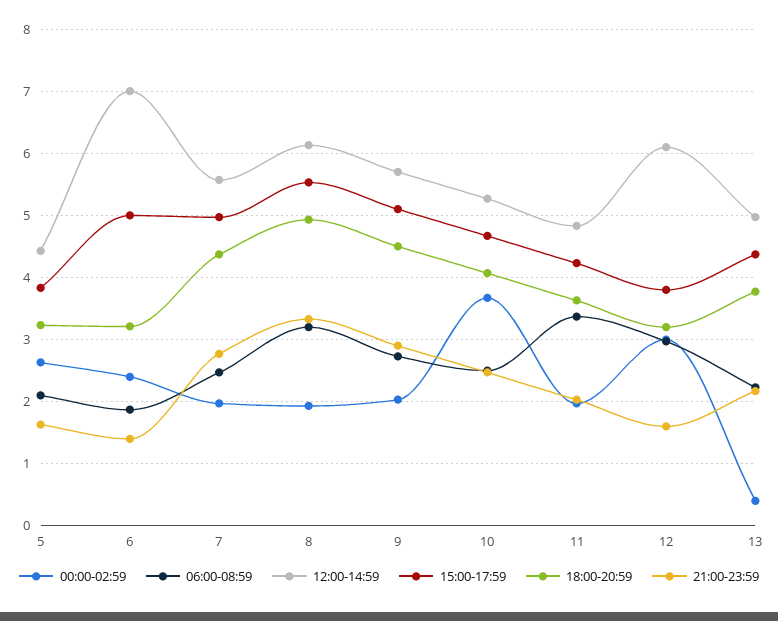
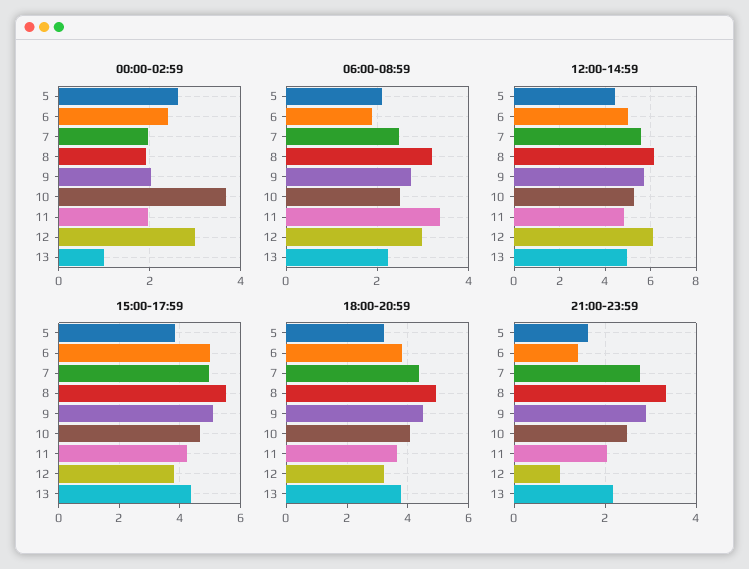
12:00-14:59, 6: 7 -> 5
18:00-20:59, 6: 3.2 -> 3.8
21:00-23:59, 12: 1.6 -> 1
00:00-02:59, 13: 0.4 -> 1

